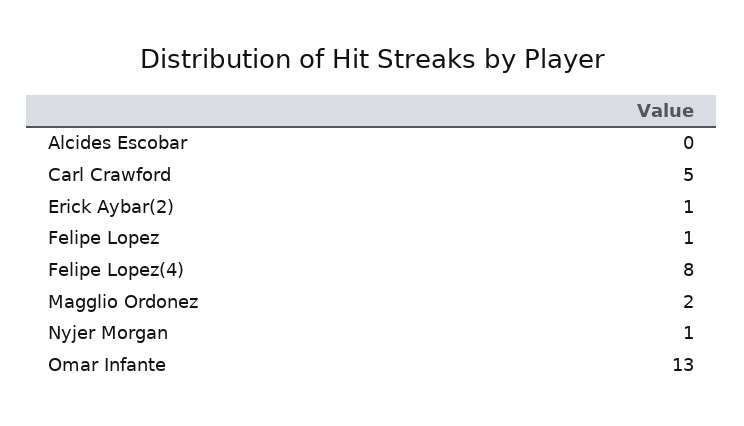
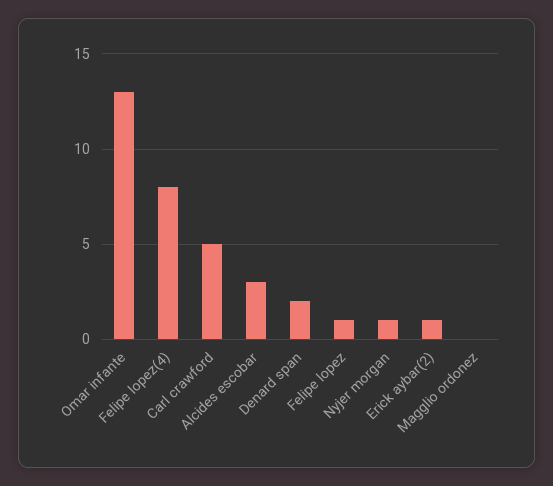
Alcides Escobar: 0 -> 3
Magglio Ordonez: 2 -> 0
Denard span: none -> 2

